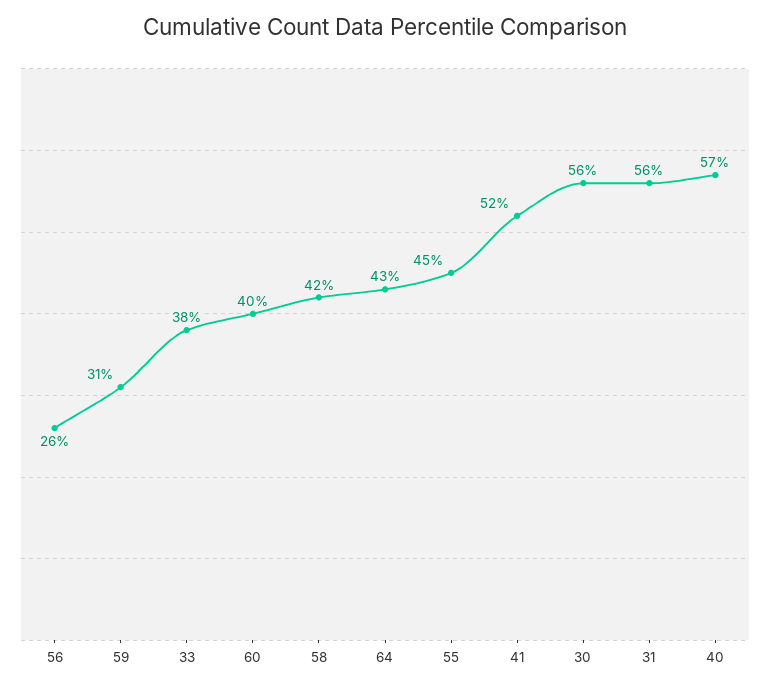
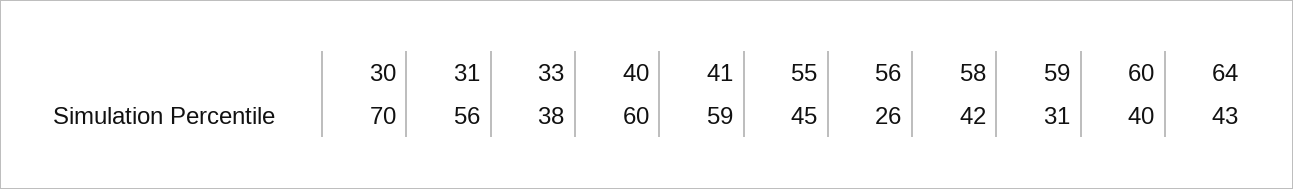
41: 52 -> 59
30: 56 -> 70
40: 57 -> 60

